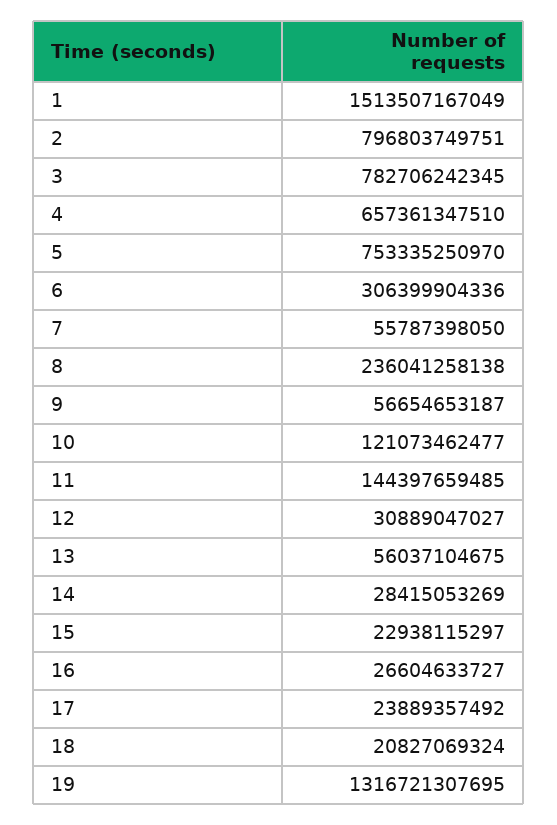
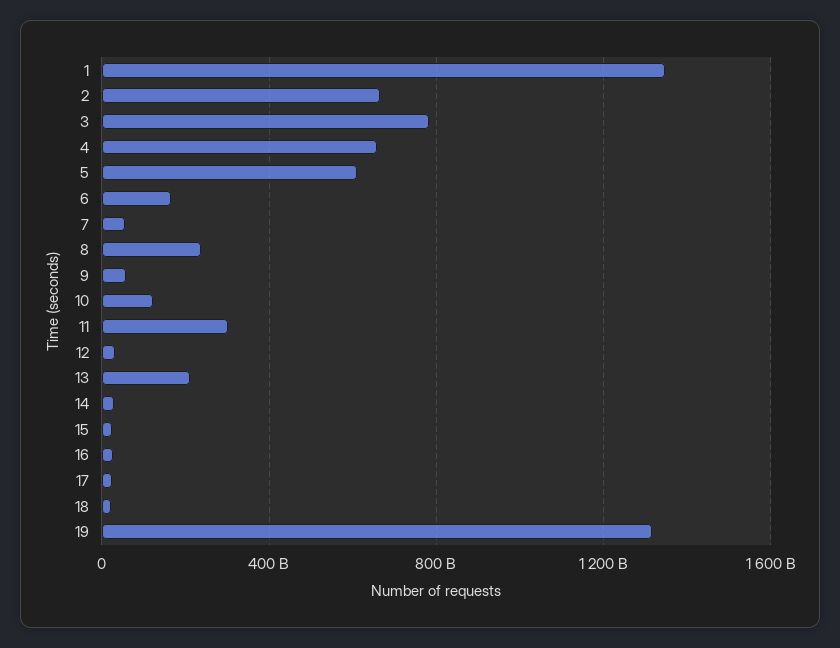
1: 1513507167049 -> 1350000000000
2: 796803749751 -> 650000000000
5: 753335250970 -> 600000000000
6: 306399904336 -> 150000000000
11: 144397659485 -> 300000000000
13: 56037104675 -> 200000000000

